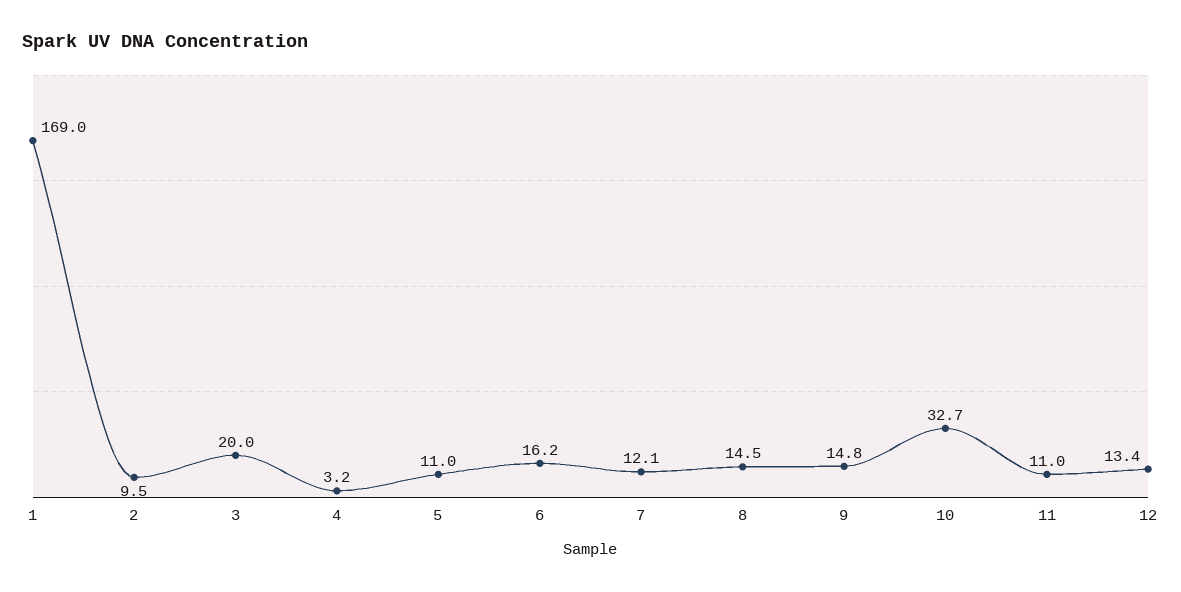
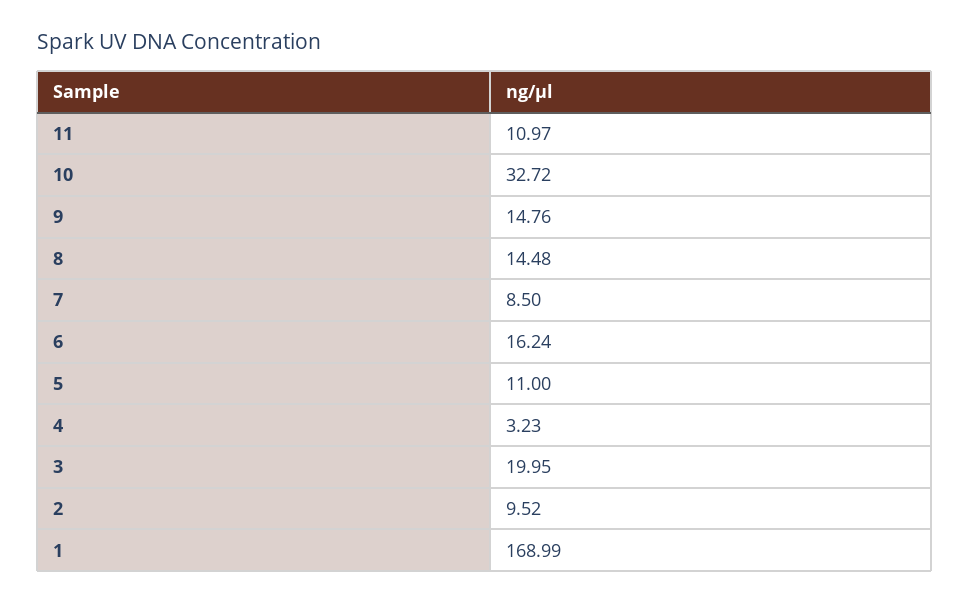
7: 12.1 -> 8.5
12: 13.4 -> none

